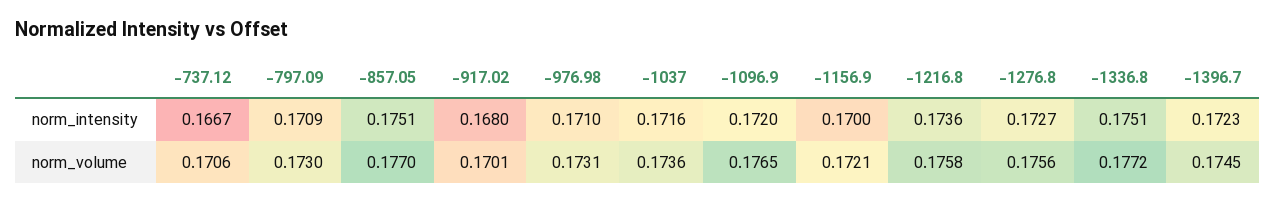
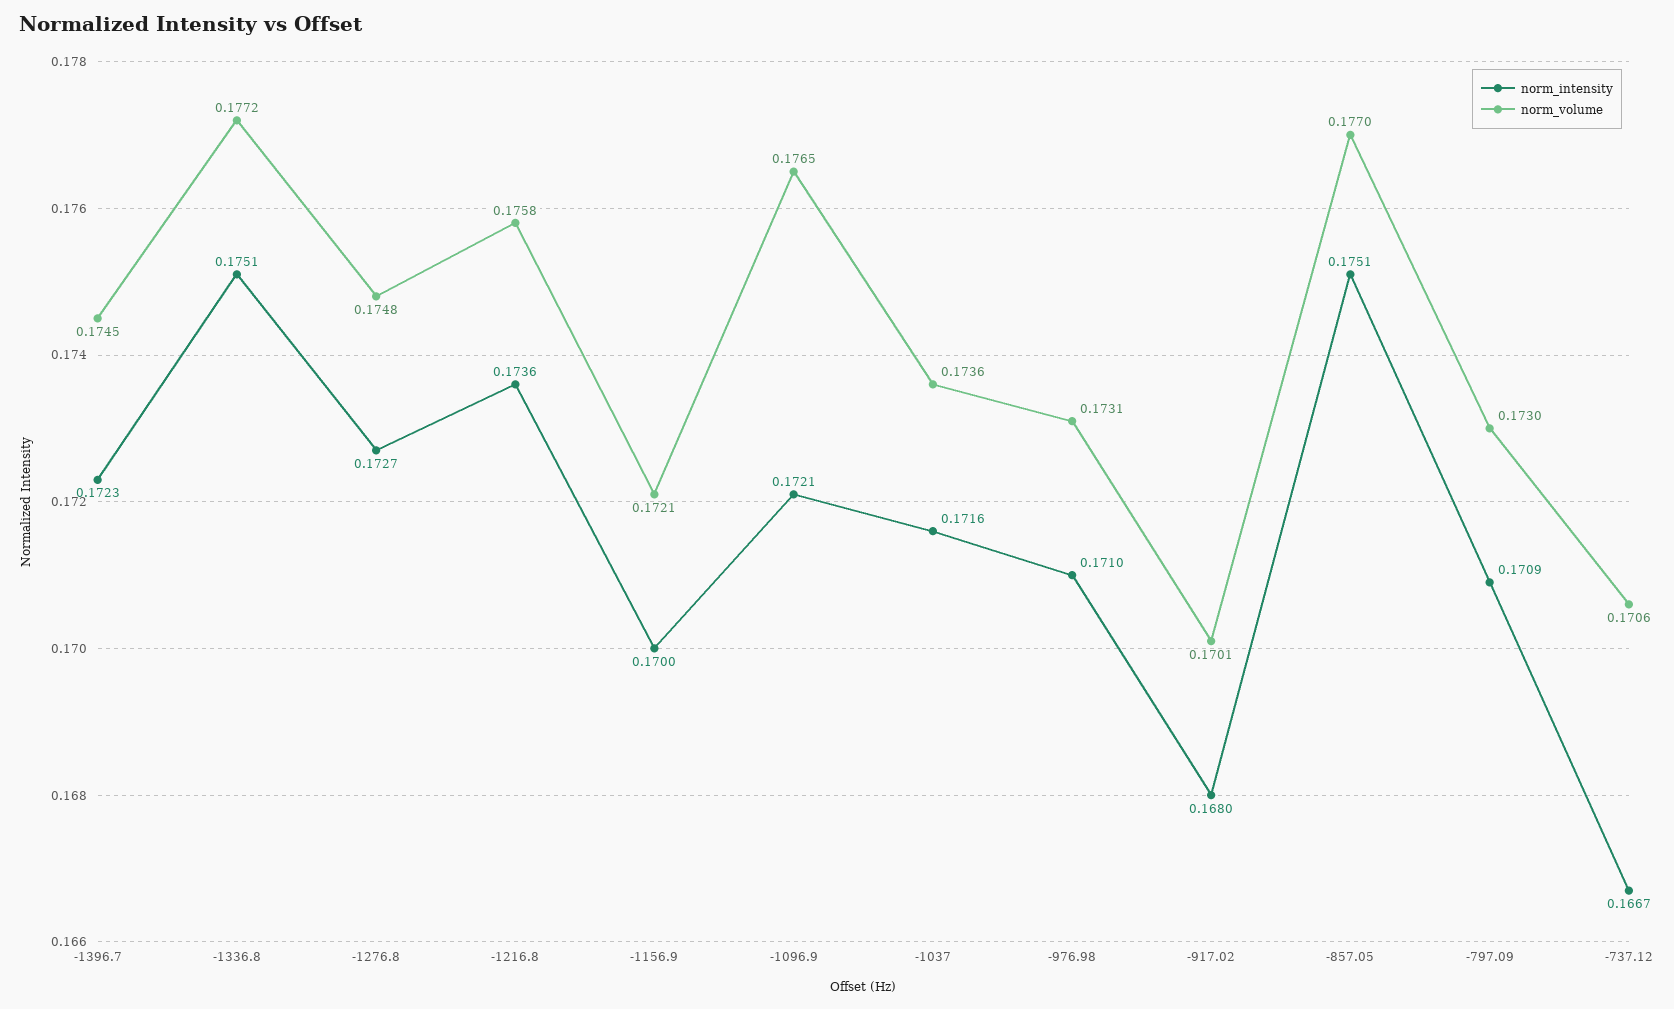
norm_intensity, -1096.9: 0.172 -> 0.1721
norm_volume, -1276.8: 0.1756 -> 0.1748

